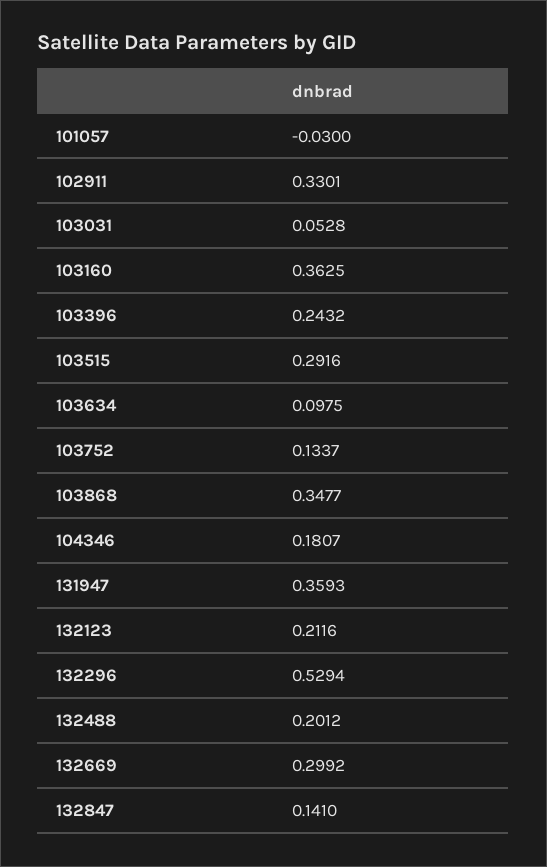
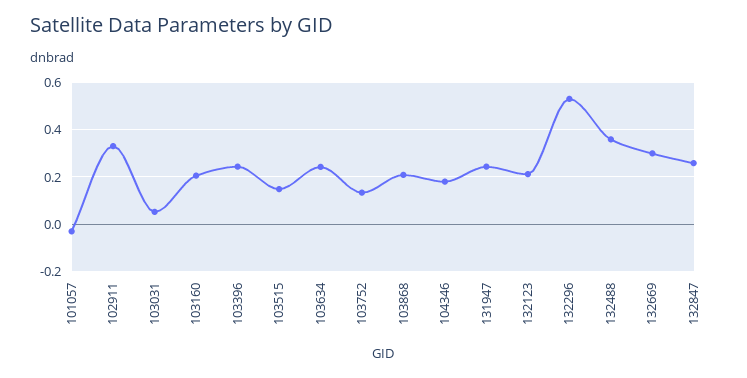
103160: 0.3625 -> 0.2
103515: 0.2916 -> 0.15
103634: 0.0975 -> 0.25
103868: 0.3477 -> 0.2
131947: 0.3593 -> 0.25
132488: 0.2012 -> 0.35
132847: 0.141 -> 0.25

